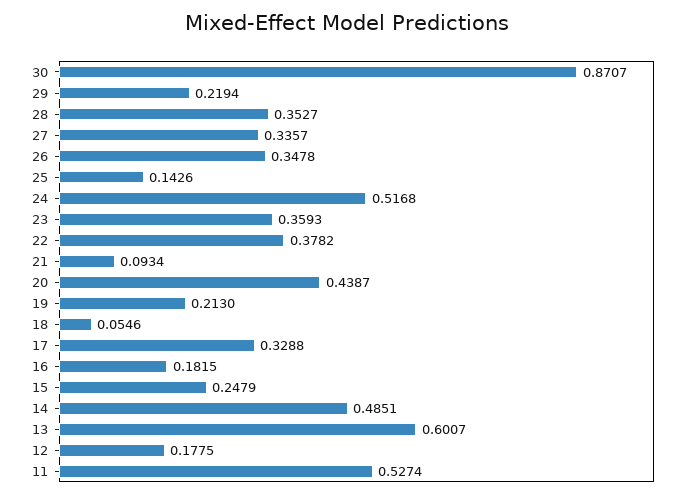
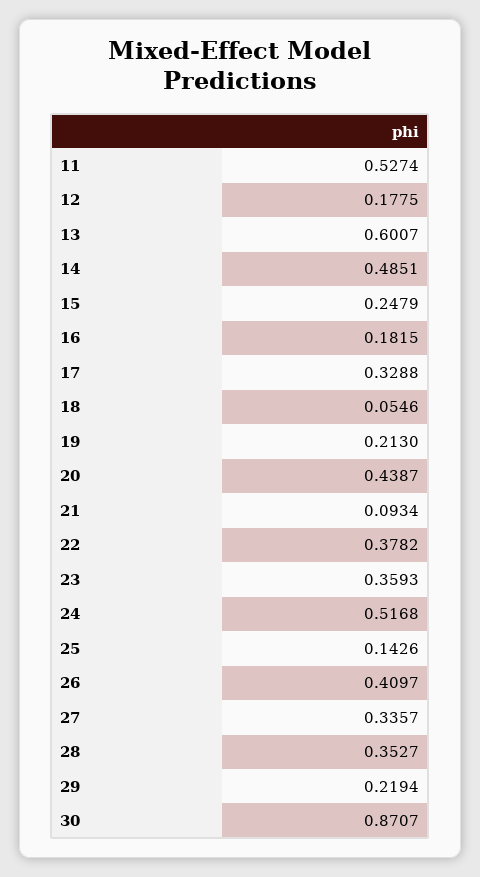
26: 0.3478 -> 0.4097

